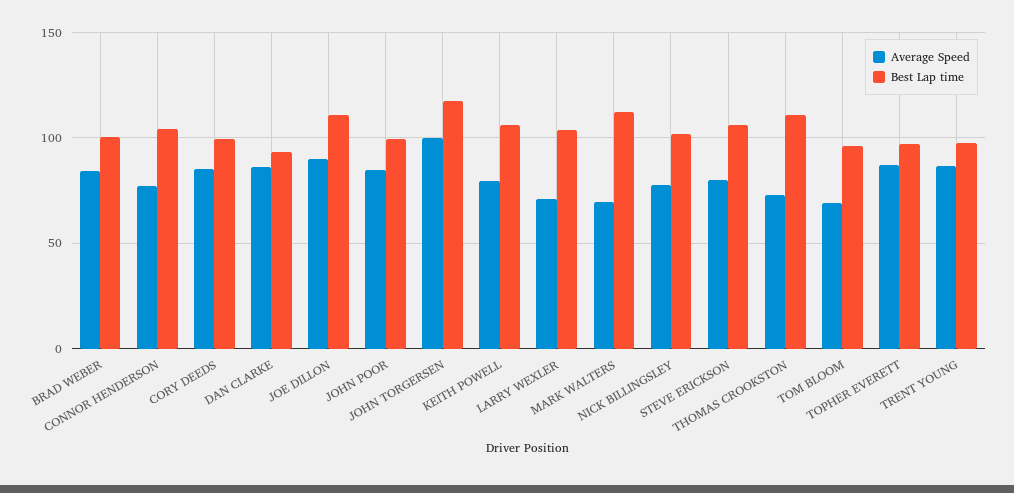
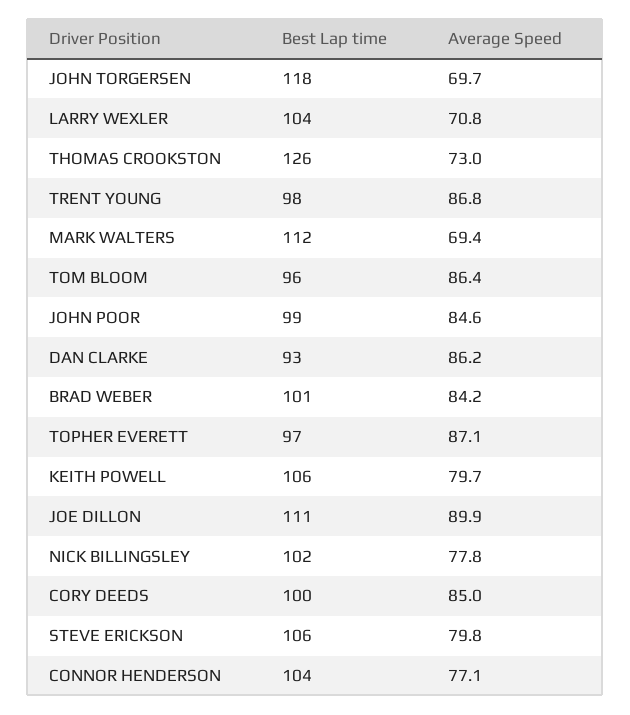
Average Speed, JOHN TORGERSEN: 100 -> 69.7
Best Lap time, THOMAS CROOKSTON: 110 -> 126
Average Speed, TOM BLOOM: 70 -> 86.4

